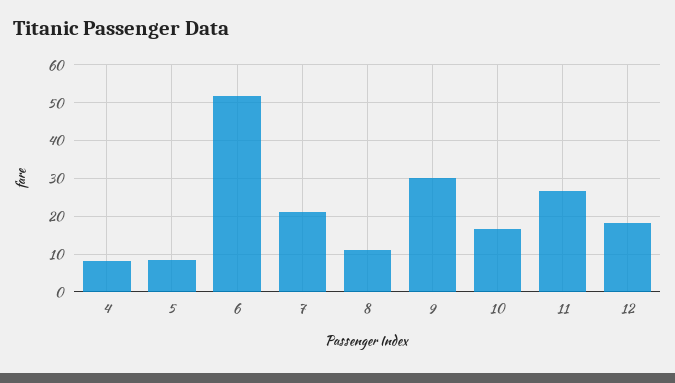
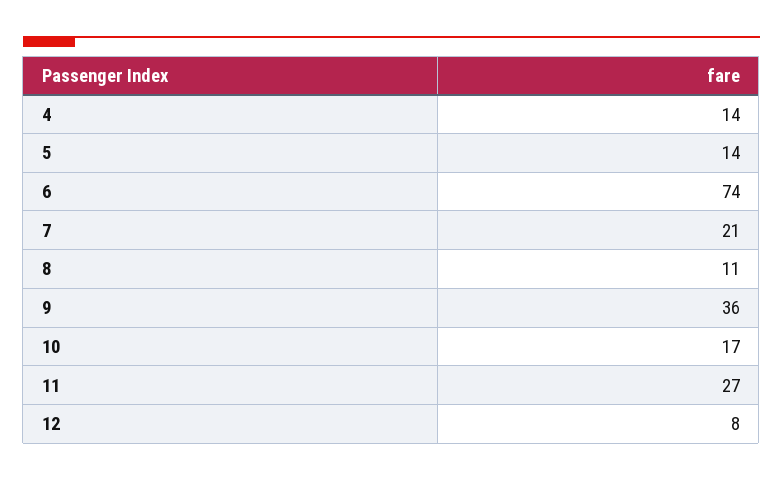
4: 8 -> 14
5: 8 -> 14
6: 52 -> 74
9: 30 -> 36
12: 18 -> 8

